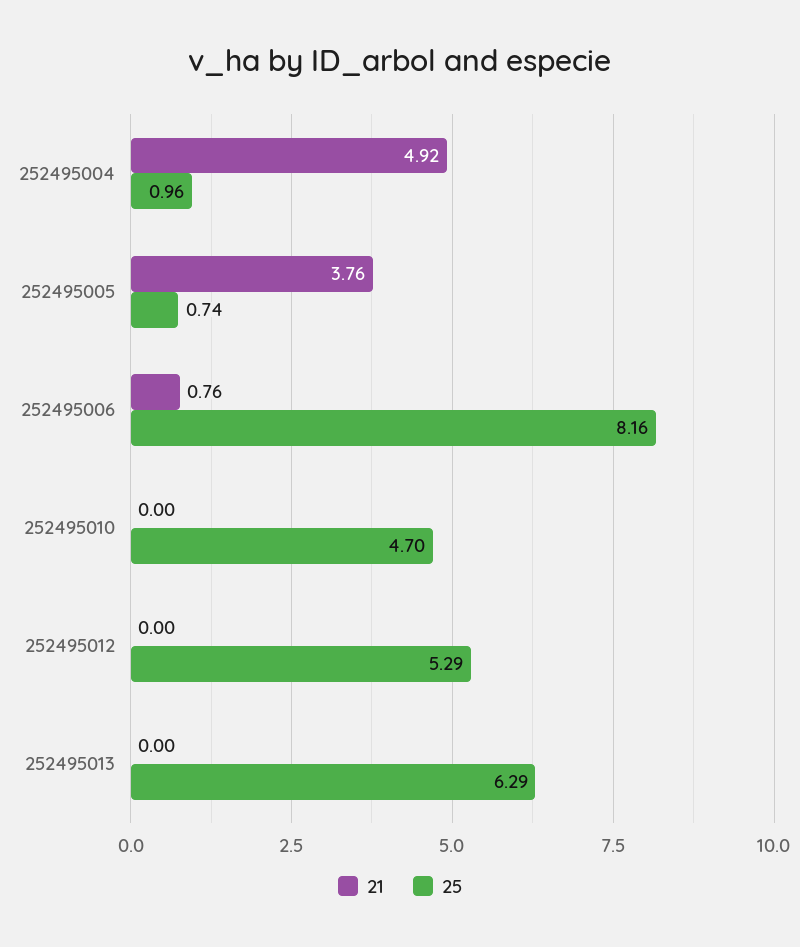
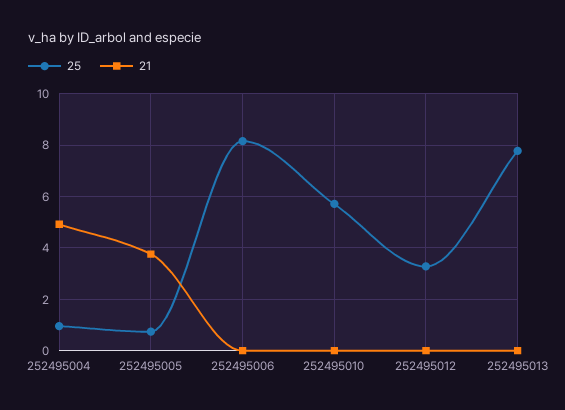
21, 252495006: 0.76 -> 0
25, 252495010: 4.7 -> 5.75
25, 252495012: 5.29 -> 3.25
25, 252495013: 6.29 -> 7.75

